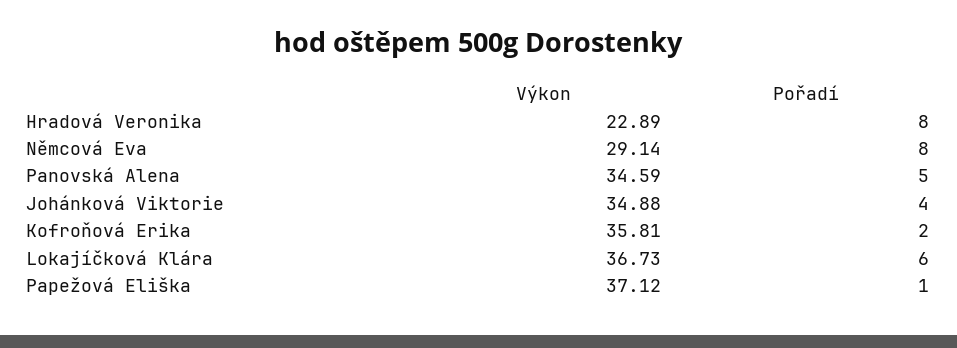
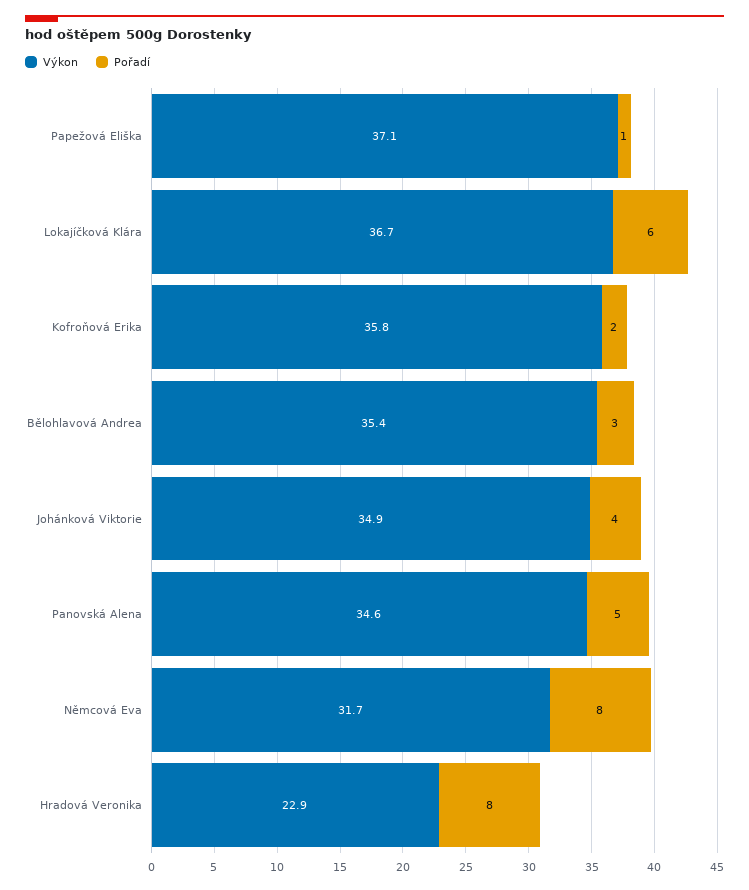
Výkon, Němcová Eva: 29.14 -> 31.7
Výkon, Bělohlavová Andrea: none -> 35.4
Pořadí, Bělohlavová Andrea: none -> 3

